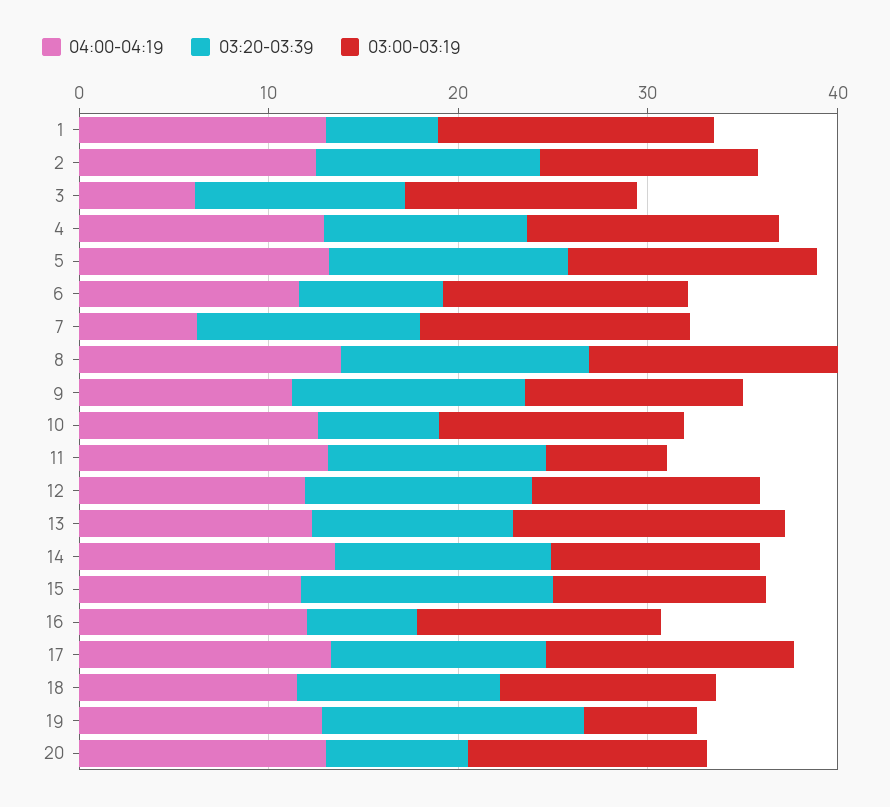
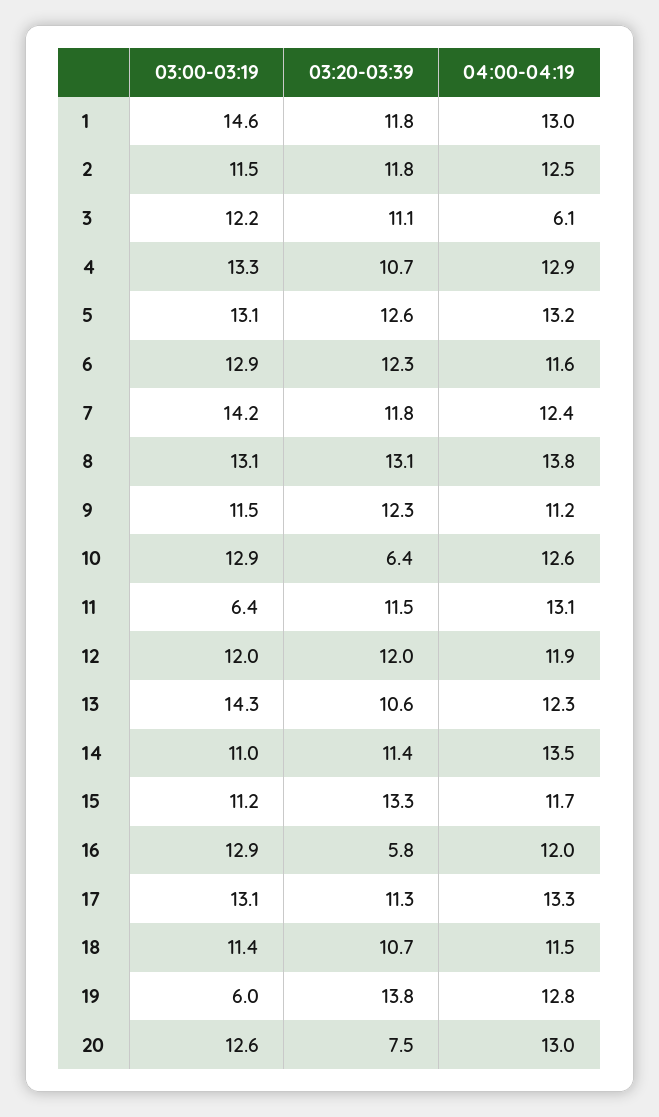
03:20-03:39, 1: 6 -> 11.8
03:20-03:39, 6: 8 -> 12.3
04:00-04:19, 7: 6 -> 12.4

